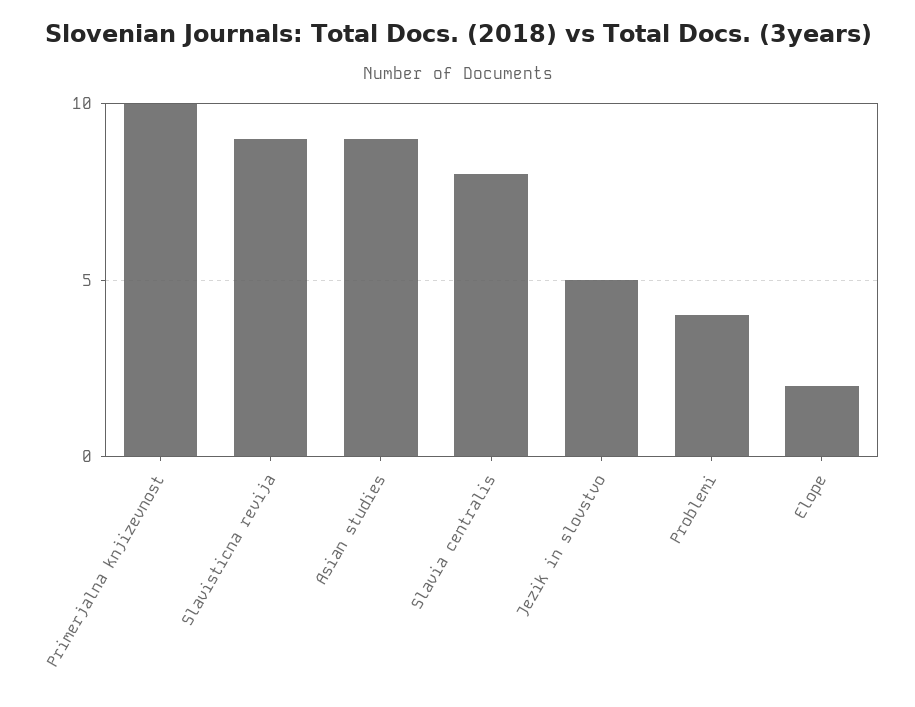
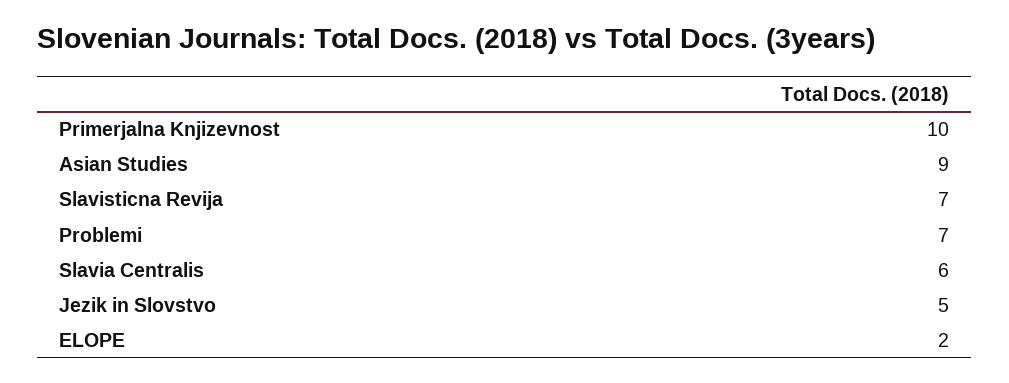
Slavisticna revija: 9 -> 7
Slavia centralis: 8 -> 6
Problemi: 4 -> 7

